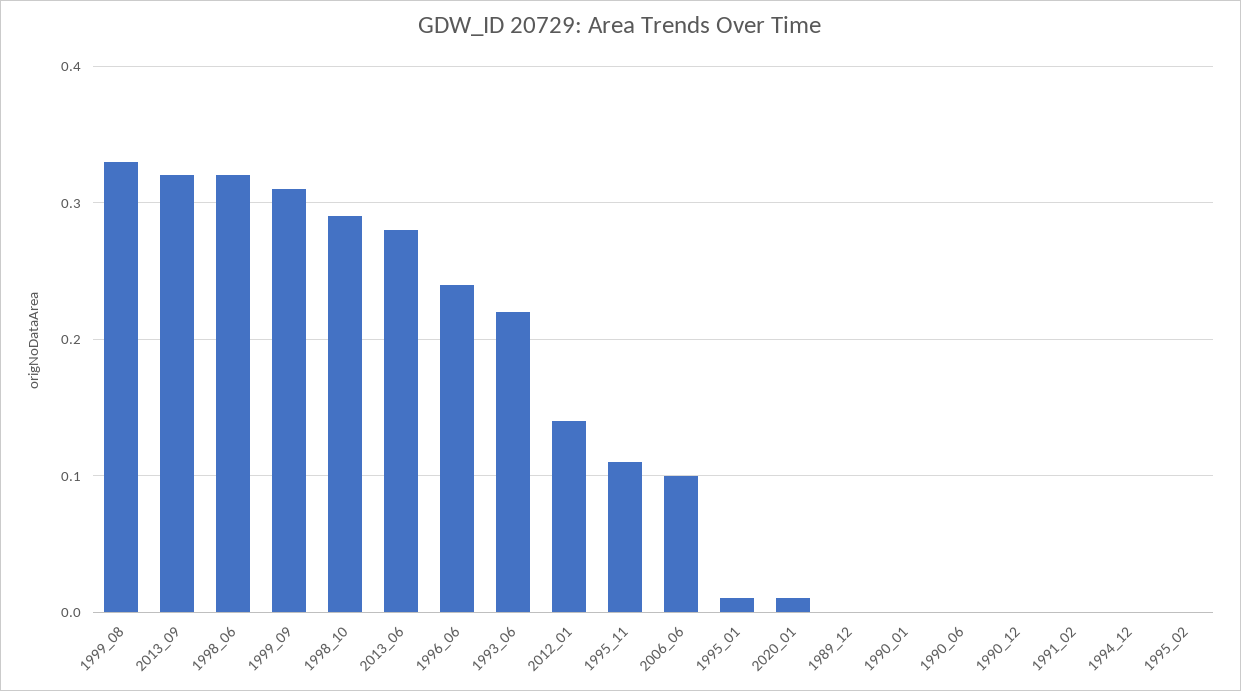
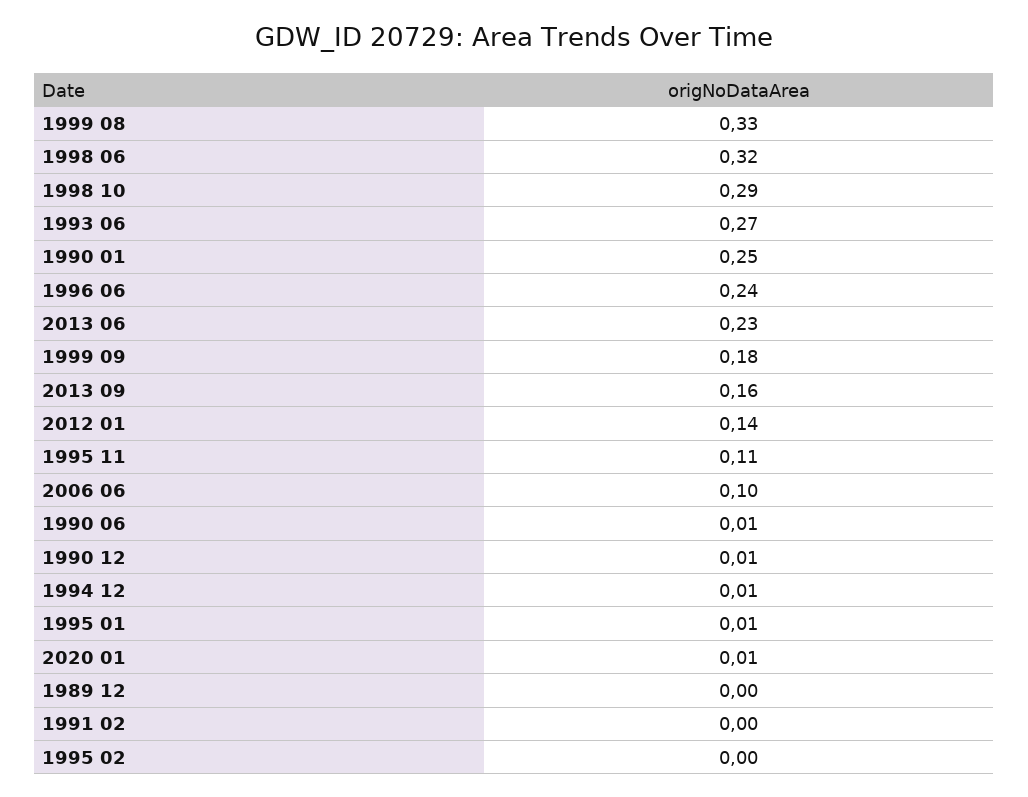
2013_09: 0.32 -> 0.16
1999_09: 0.31 -> 0.18
2013_06: 0.28 -> 0.23
1993_06: 0.22 -> 0.27
1990_01: 0 -> 0.25
1990_06: 0 -> 0.01
1990_12: 0 -> 0.01
1994_12: 0 -> 0.01

